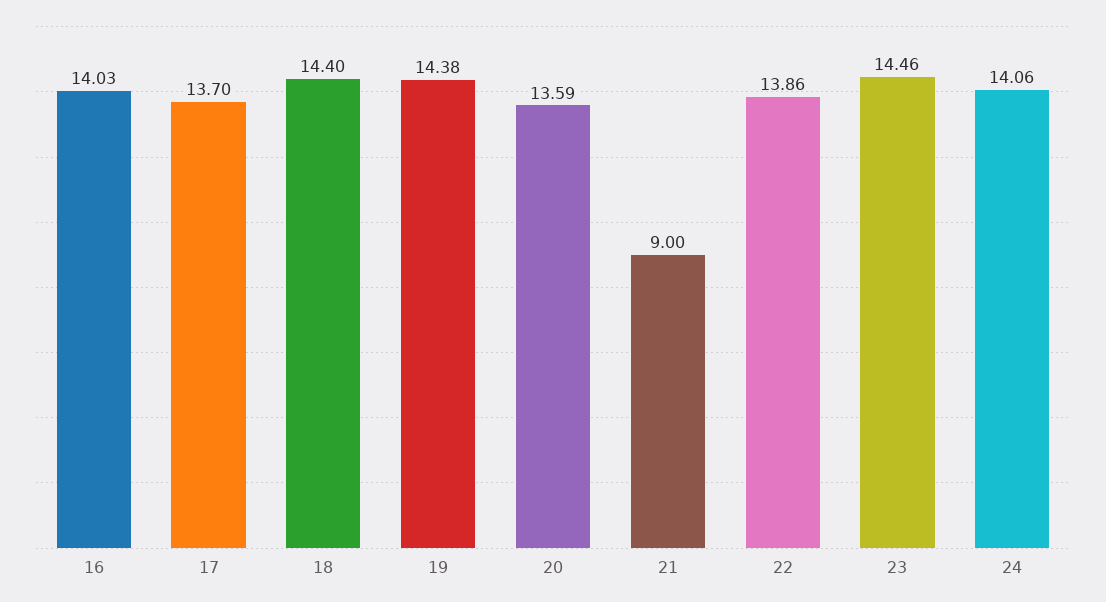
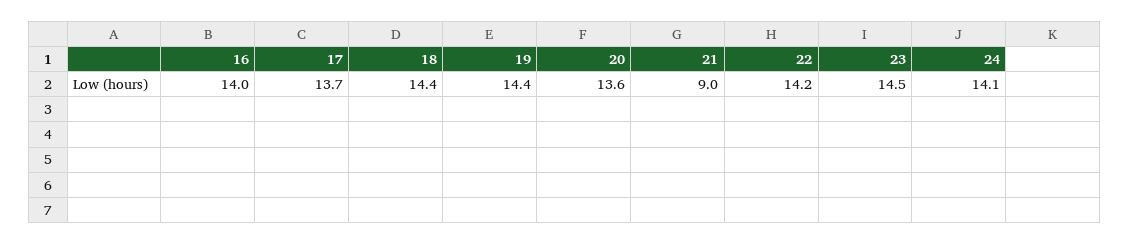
22: 13.86 -> 14.2

